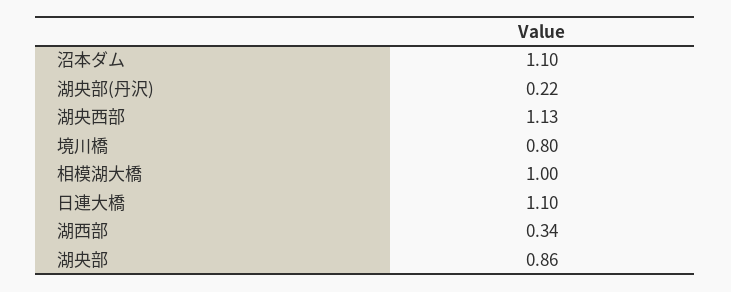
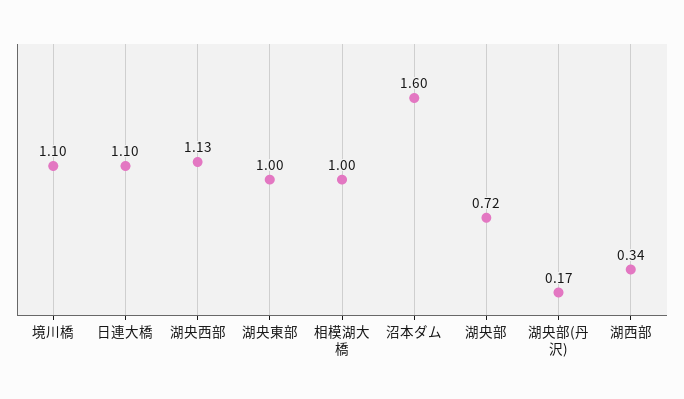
沼本ダム: 1.1 -> 1.6
湖央部(丹沢): 0.22 -> 0.17
境川橋: 0.8 -> 1.1
湖央部: 0.86 -> 0.72
湖央東部: none -> 1

